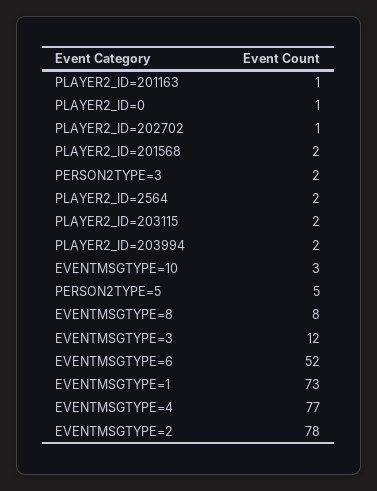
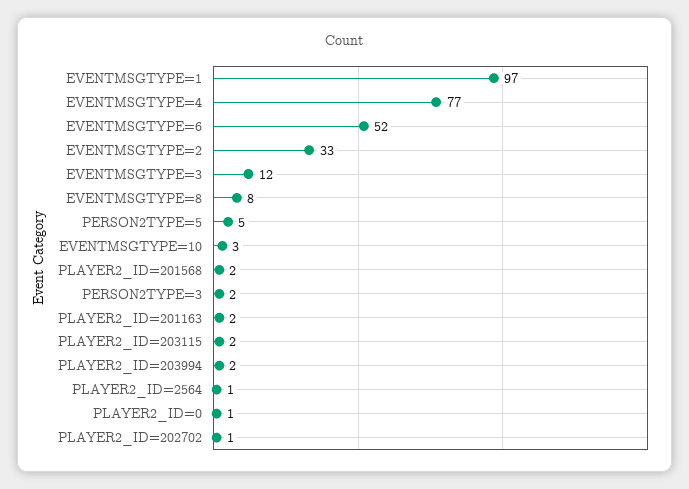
PLAYER2_ID=201163: 1 -> 2
PLAYER2_ID=2564: 2 -> 1
EVENTMSGTYPE=1: 73 -> 97
EVENTMSGTYPE=2: 78 -> 33

